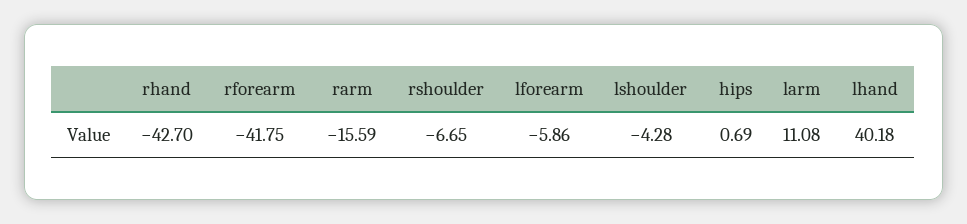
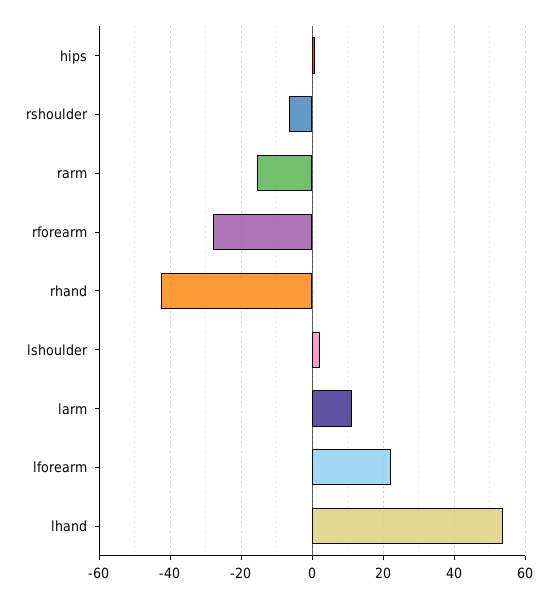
rforearm: -41.75 -> -28
lforearm: -5.86 -> 22
lshoulder: -4.28 -> 2
lhand: 40.18 -> 54

